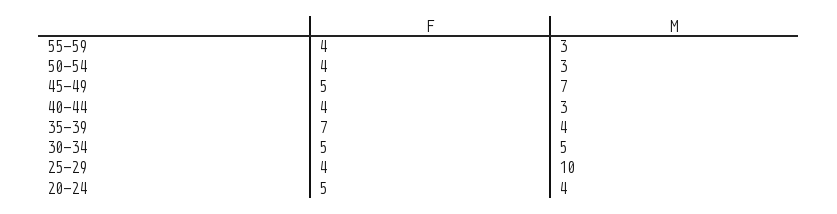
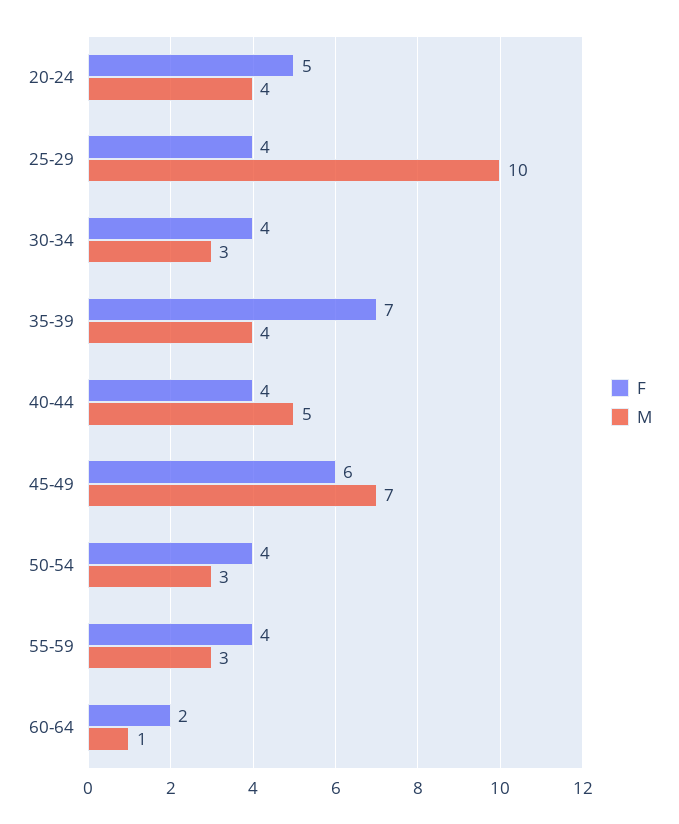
F, 45-49: 5 -> 6
M, 40-44: 3 -> 5
F, 30-34: 5 -> 4
M, 30-34: 5 -> 3
F, 60-64: none -> 2
M, 60-64: none -> 1

